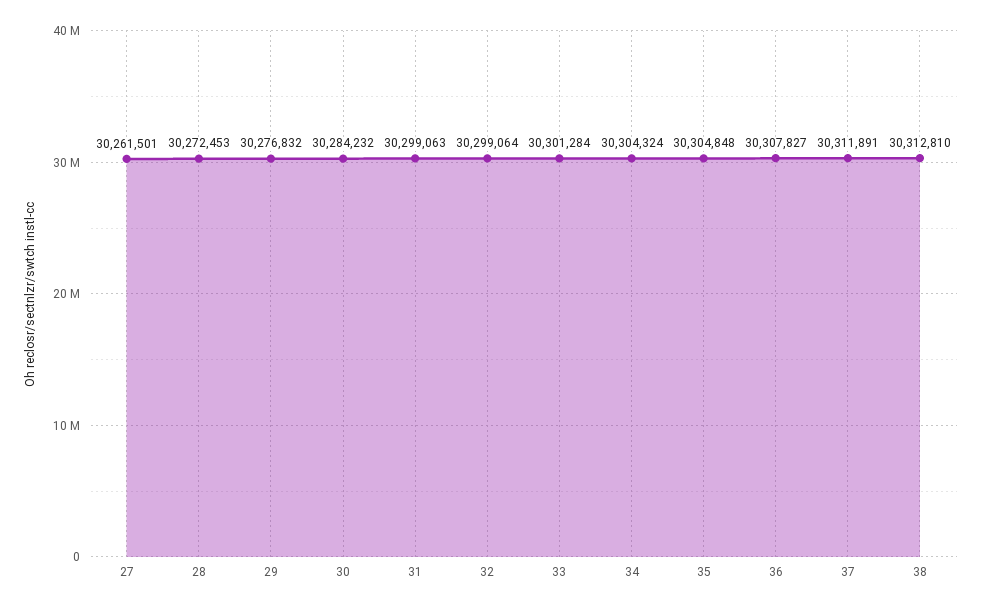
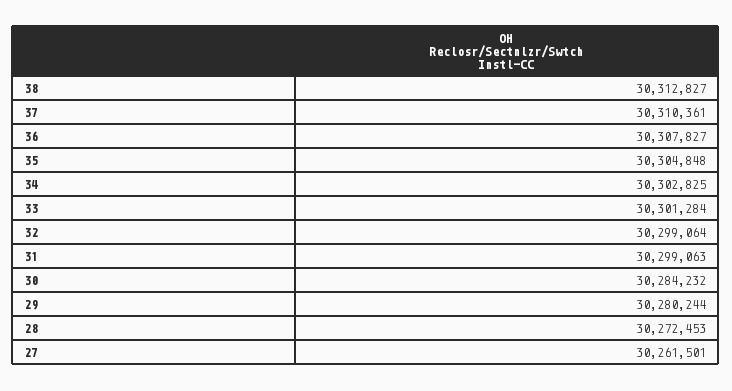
29: 30276832 -> 30280244
34: 30304324 -> 30302825
37: 30311891 -> 30310361
38: 30312810 -> 30312827

